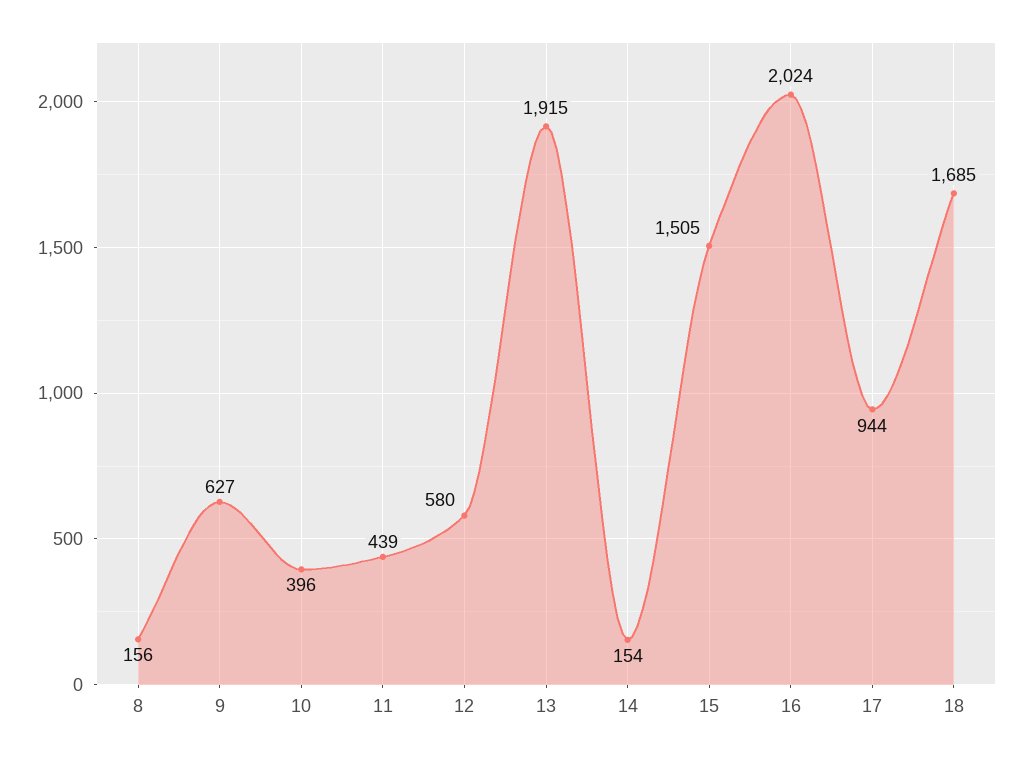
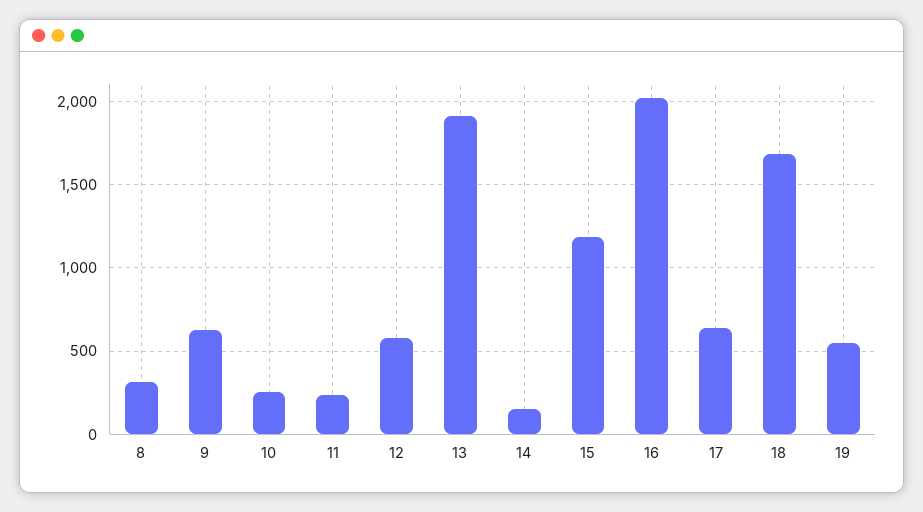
8: 156 -> 300
10: 396 -> 250
11: 439 -> 250
15: 1505 -> 1200
17: 944 -> 650
19: none -> 550

